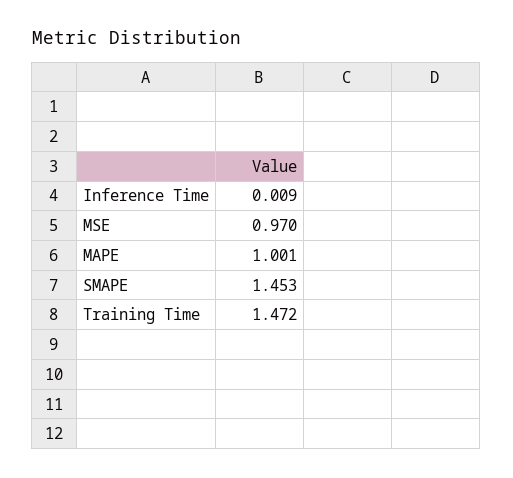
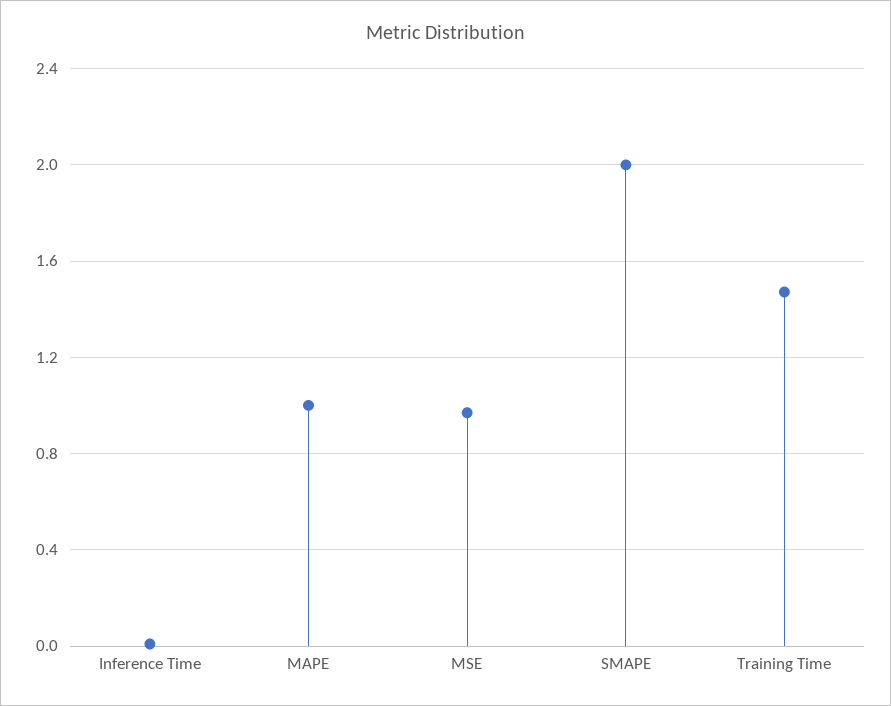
SMAPE: 1.453 -> 2

